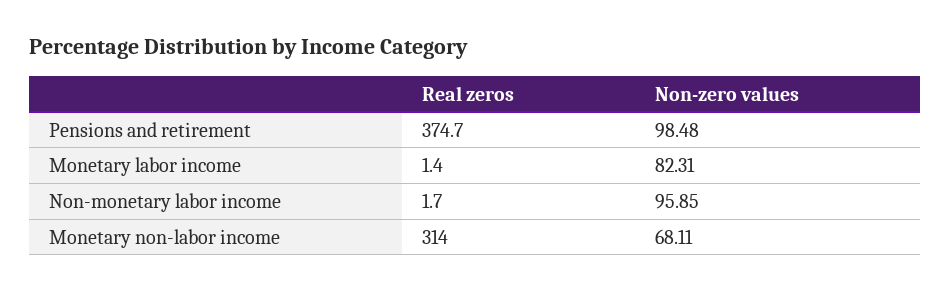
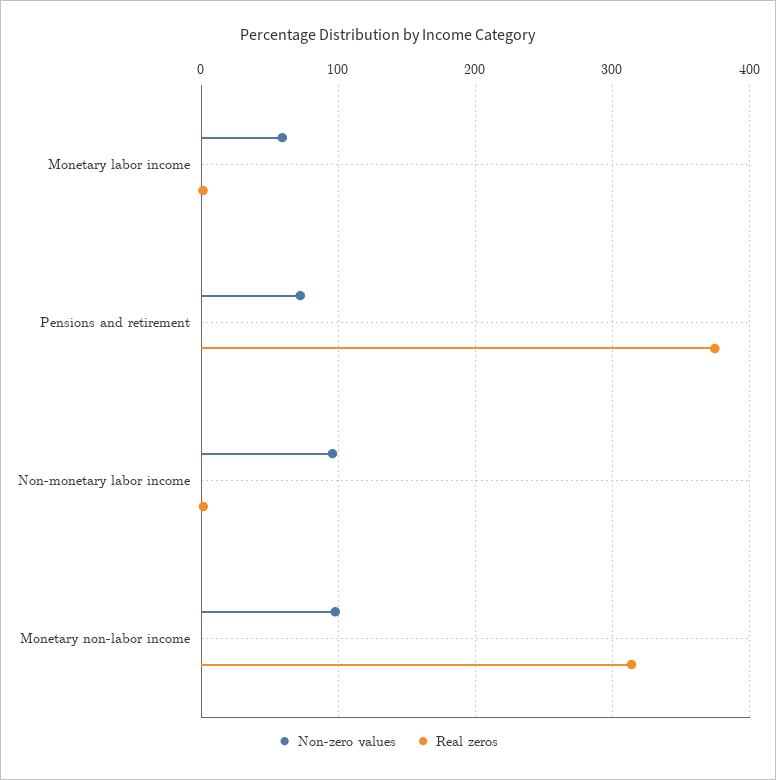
Non-zero values, Pensions and retirement: 98.48 -> 70
Non-zero values, Monetary labor income: 82.31 -> 60
Non-zero values, Monetary non-labor income: 68.11 -> 100

